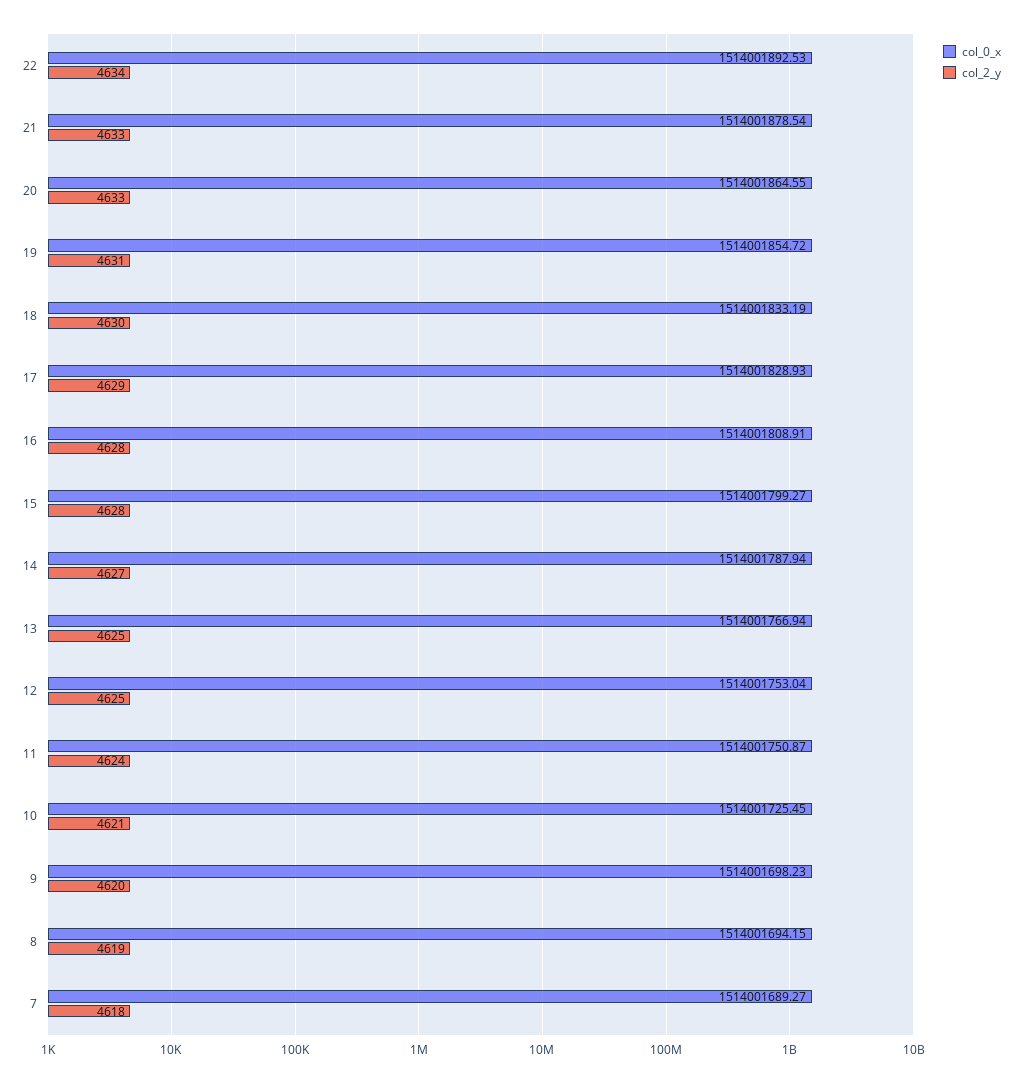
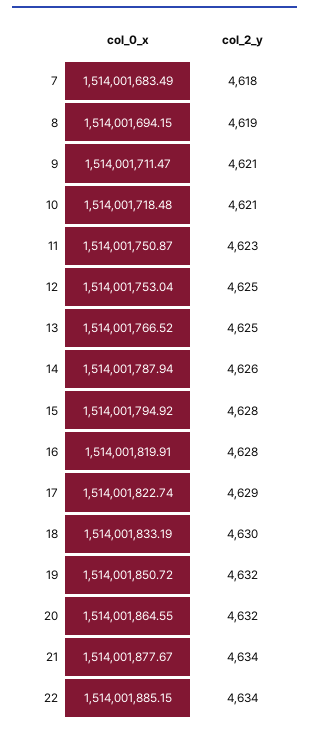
col_0_x, 22: 1514001892.53 -> 1514001885.15
col_0_x, 21: 1514001878.54 -> 1514001877.67
col_2_y, 21: 4633 -> 4634
col_2_y, 20: 4633 -> 4632
col_0_x, 19: 1514001854.72 -> 1514001850.72
col_2_y, 19: 4631 -> 4632
col_0_x, 17: 1514001828.93 -> 1514001822.74
col_0_x, 16: 1514001808.91 -> 1514001819.91
col_0_x, 15: 1514001799.27 -> 1514001794.92
col_2_y, 14: 4627 -> 4626
col_0_x, 13: 1514001766.94 -> 1514001766.52
col_2_y, 11: 4624 -> 4623
col_0_x, 10: 1514001725.45 -> 1514001718.48
col_0_x, 9: 1514001698.23 -> 1514001711.47
col_2_y, 9: 4620 -> 4621
col_0_x, 7: 1514001689.27 -> 1514001683.49

